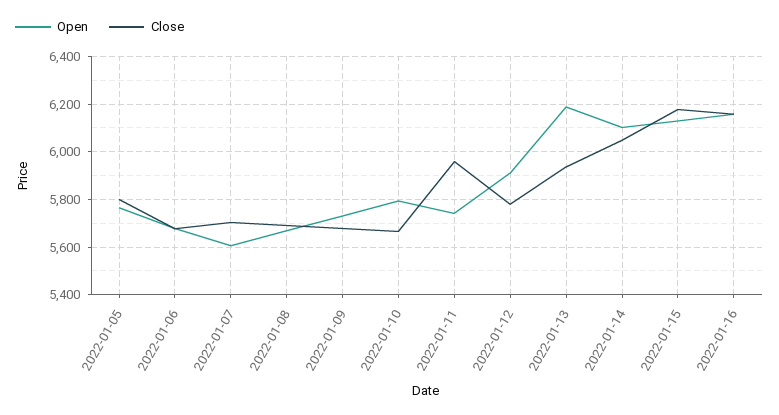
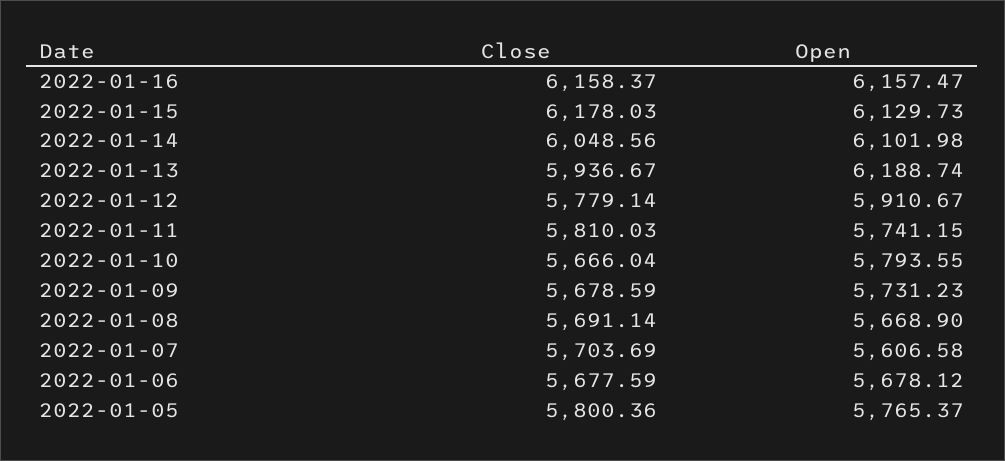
Close, 2022-01-11: 5950 -> 5810.03

